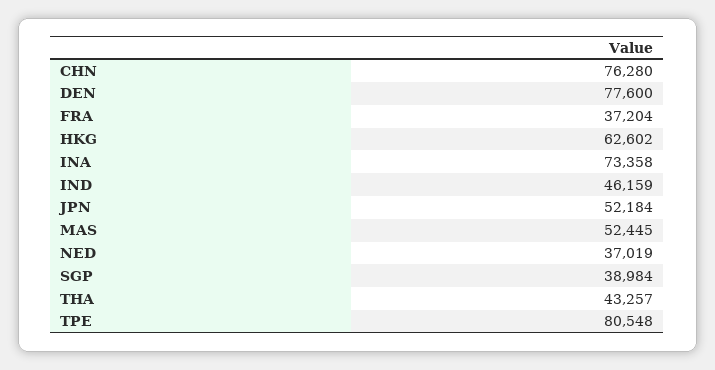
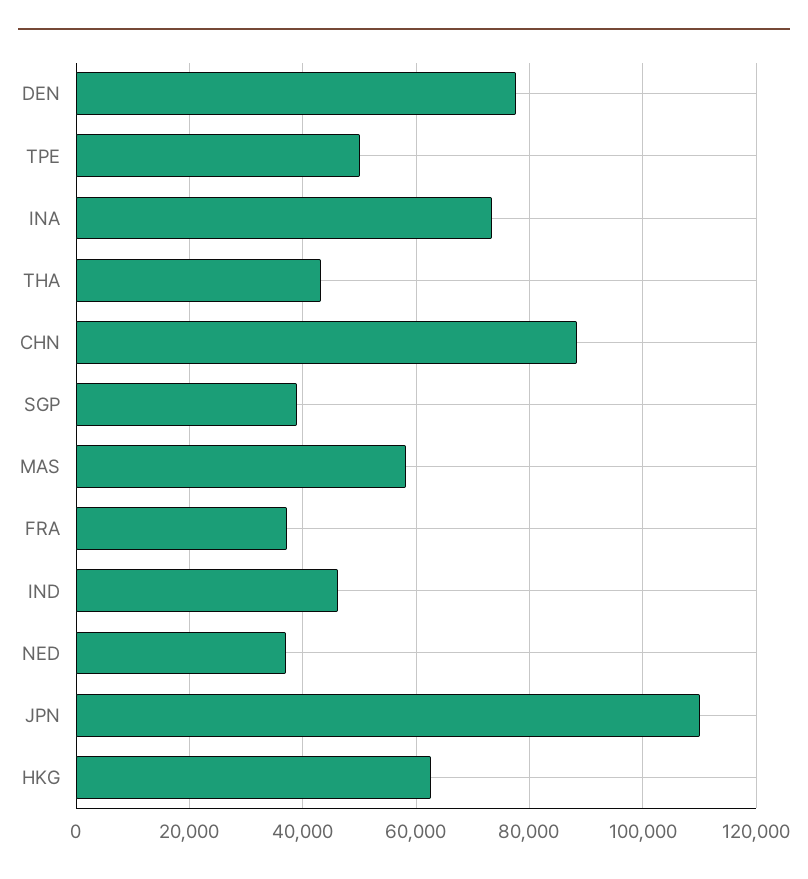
CHN: 76280 -> 88000
JPN: 52184 -> 110000
MAS: 52445 -> 58000
TPE: 80548 -> 50000

